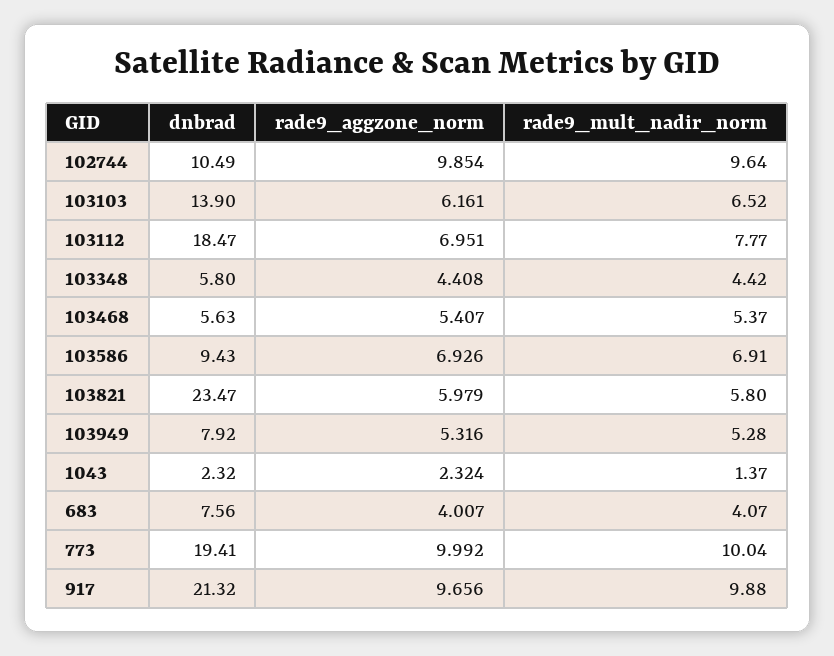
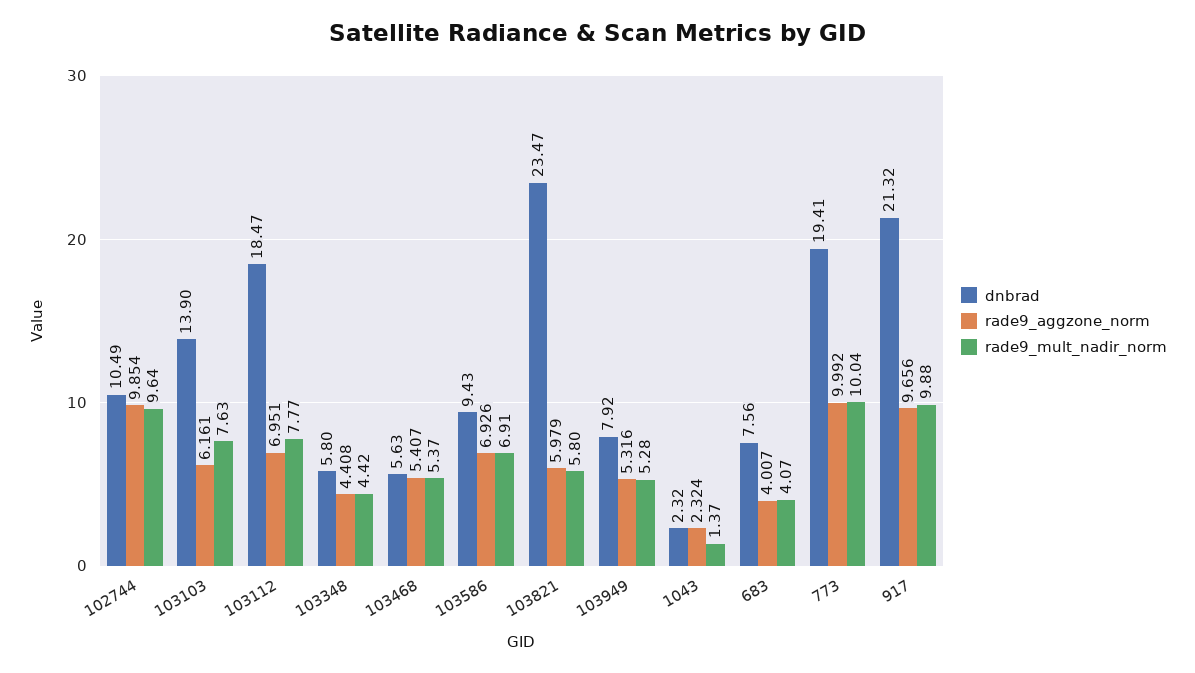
rade9_mult_nadir_norm, 103103: 6.52 -> 7.63

